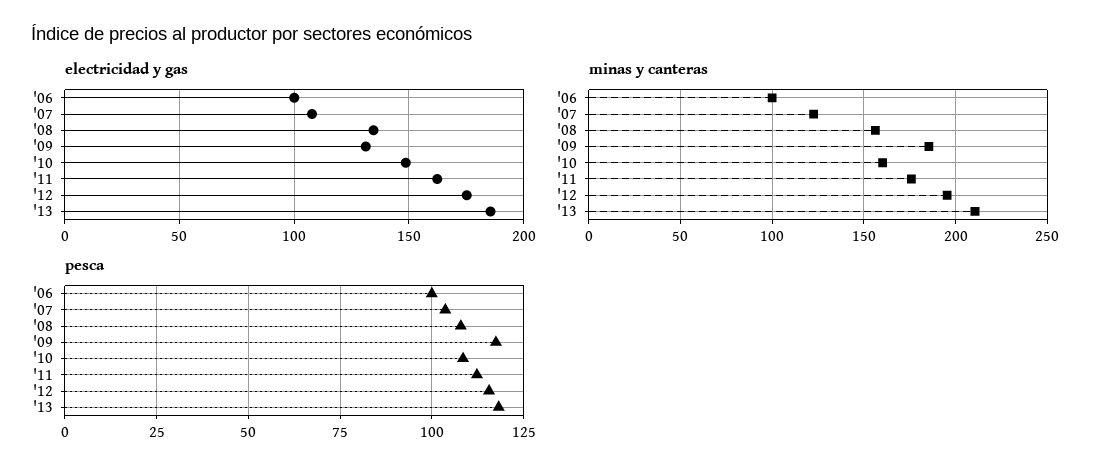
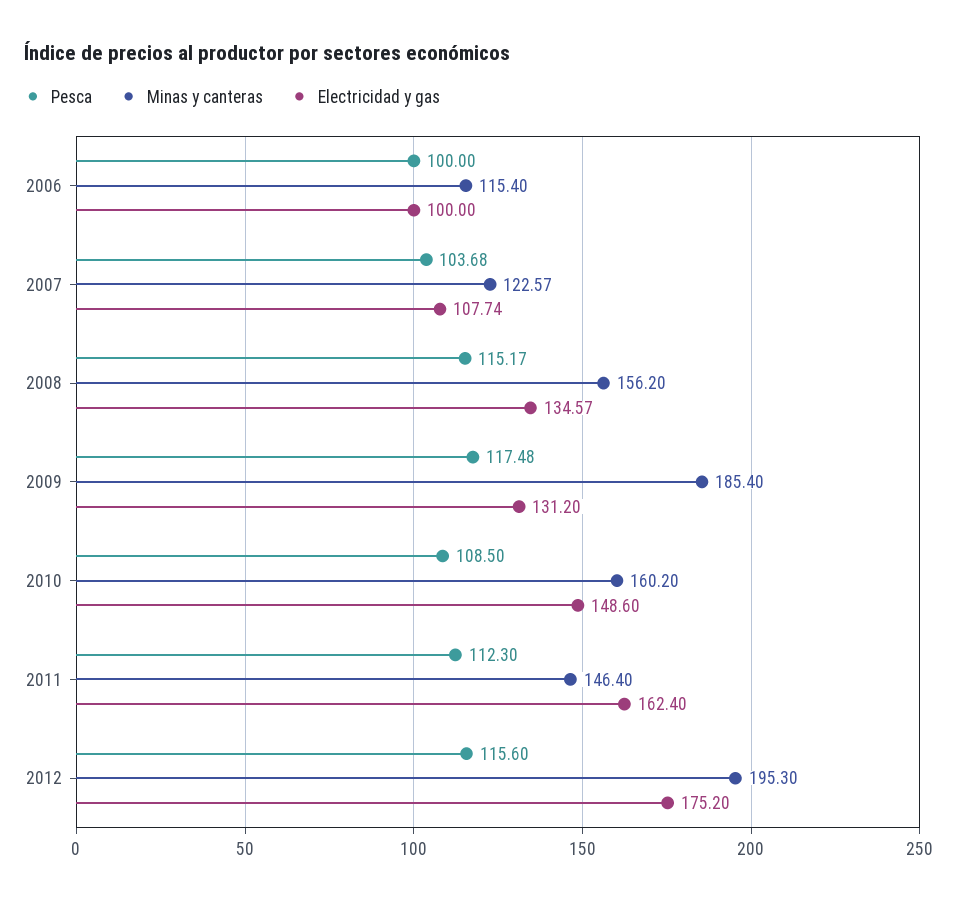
electricidad y gas, '13: 185 -> none
minas y canteras, '06: 100 -> 115.4
minas y canteras, '11: 175 -> 146.4
minas y canteras, '13: 210 -> none
pesca, '08: 107.5 -> 115.17
pesca, '13: 117.5 -> none

